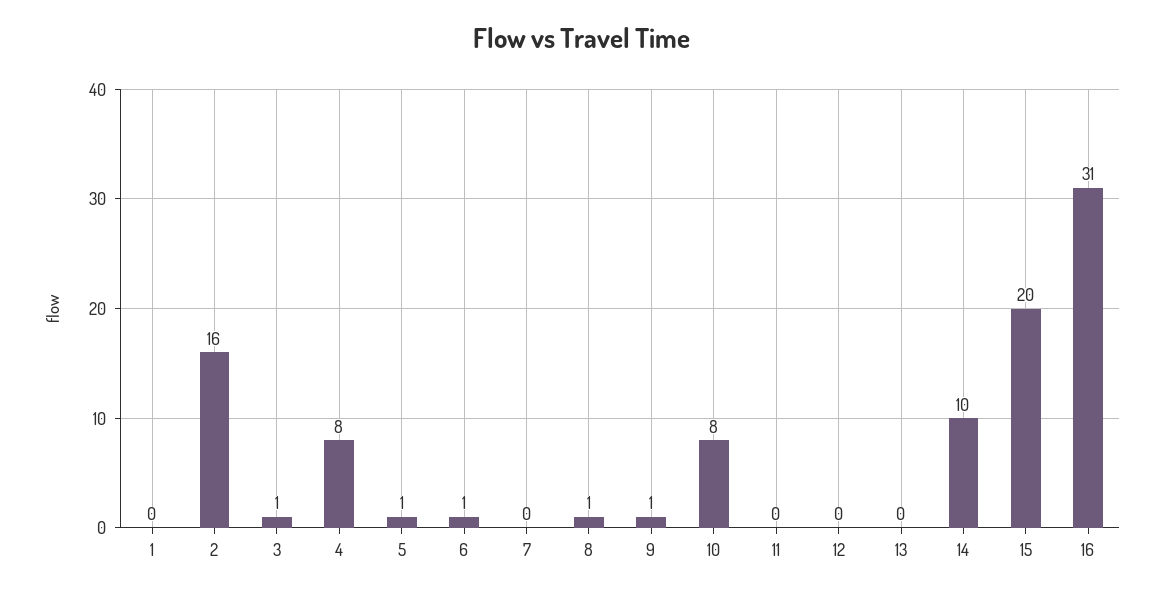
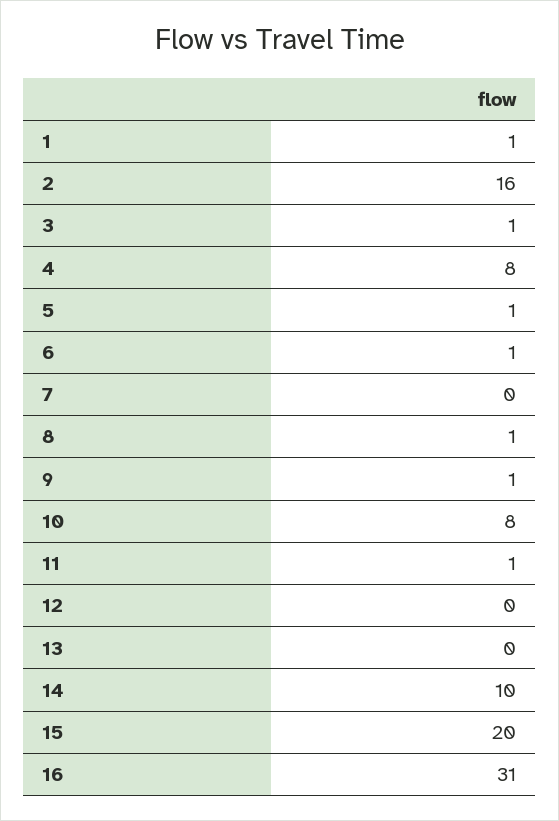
1: 0 -> 1
11: 0 -> 1

